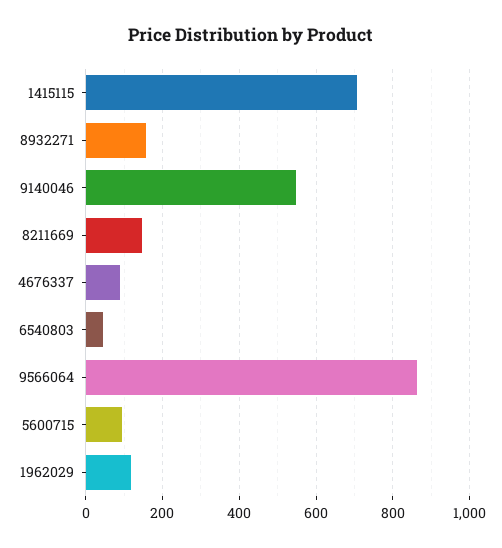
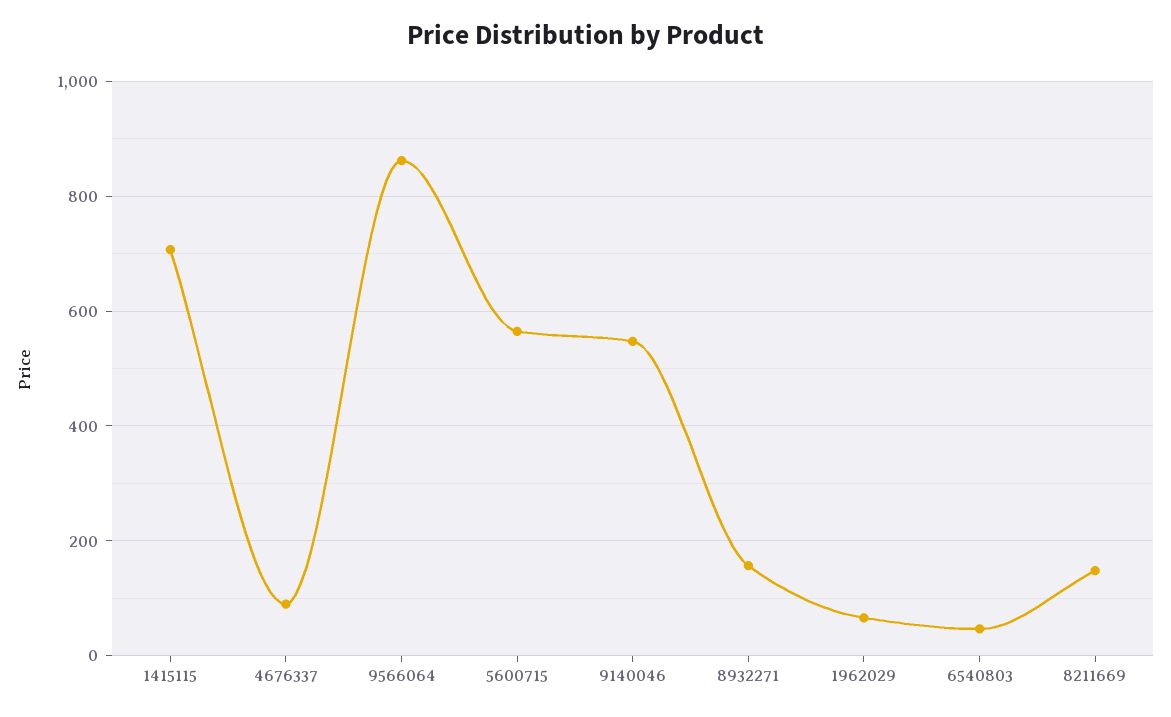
5600715: 100 -> 560
1962029: 120 -> 60

